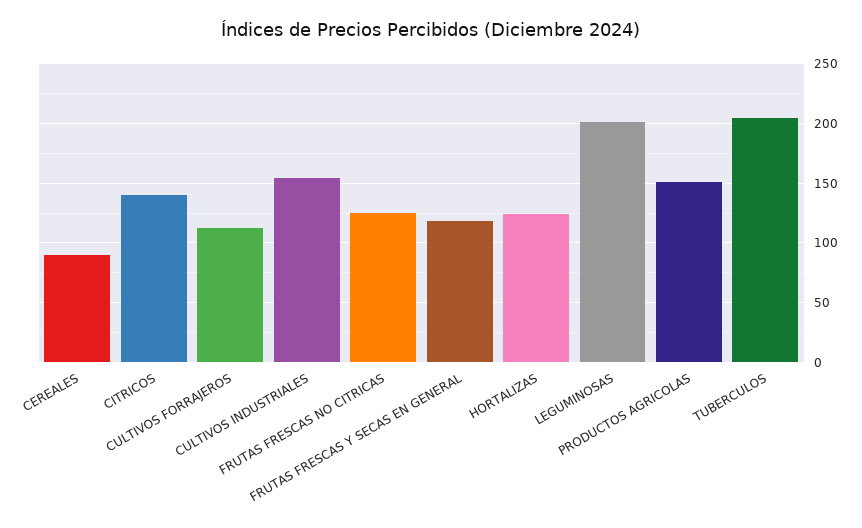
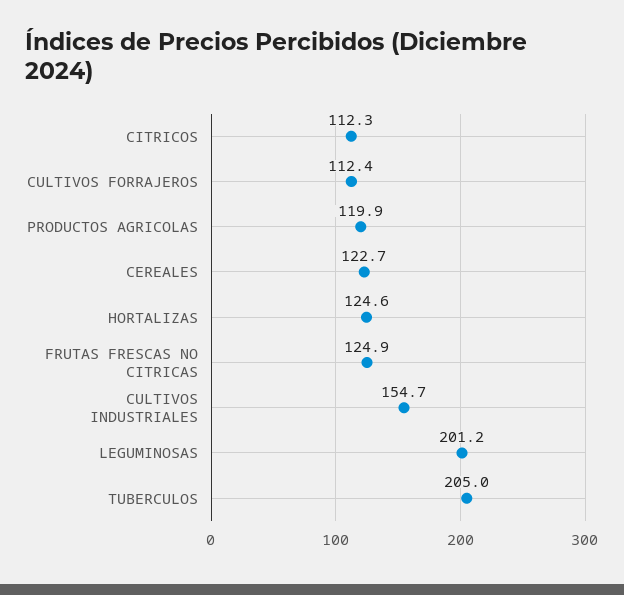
CEREALES: 90 -> 122.7
CITRICOS: 140 -> 112.3
FRUTAS FRESCAS Y SECAS EN GENERAL: 120 -> none
PRODUCTOS AGRICOLAS: 150 -> 119.9

